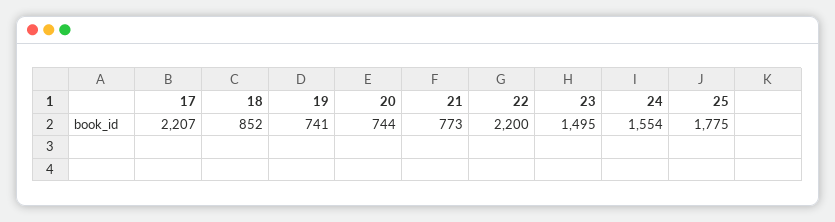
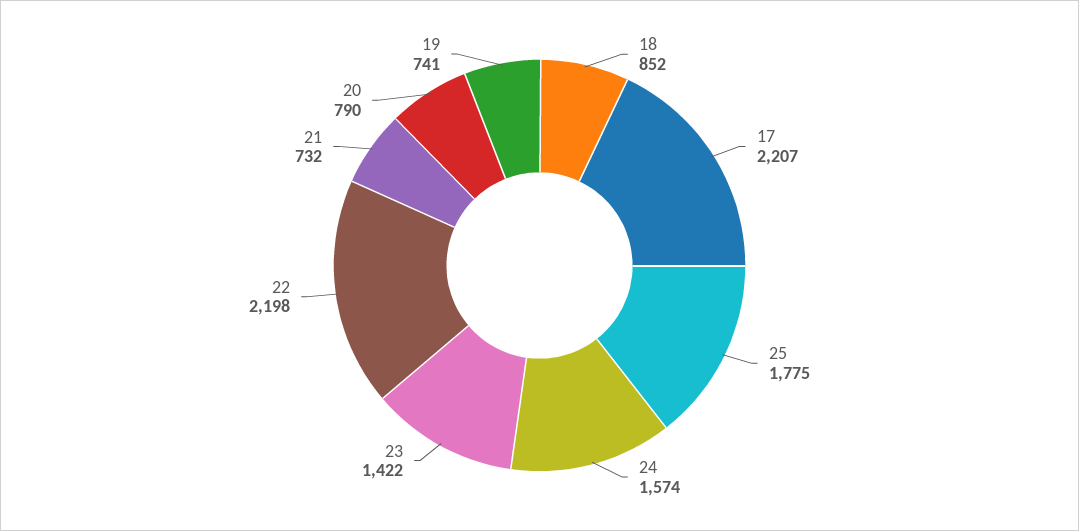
20: 744 -> 790
21: 773 -> 732
22: 2200 -> 2198
23: 1495 -> 1422
24: 1554 -> 1574

